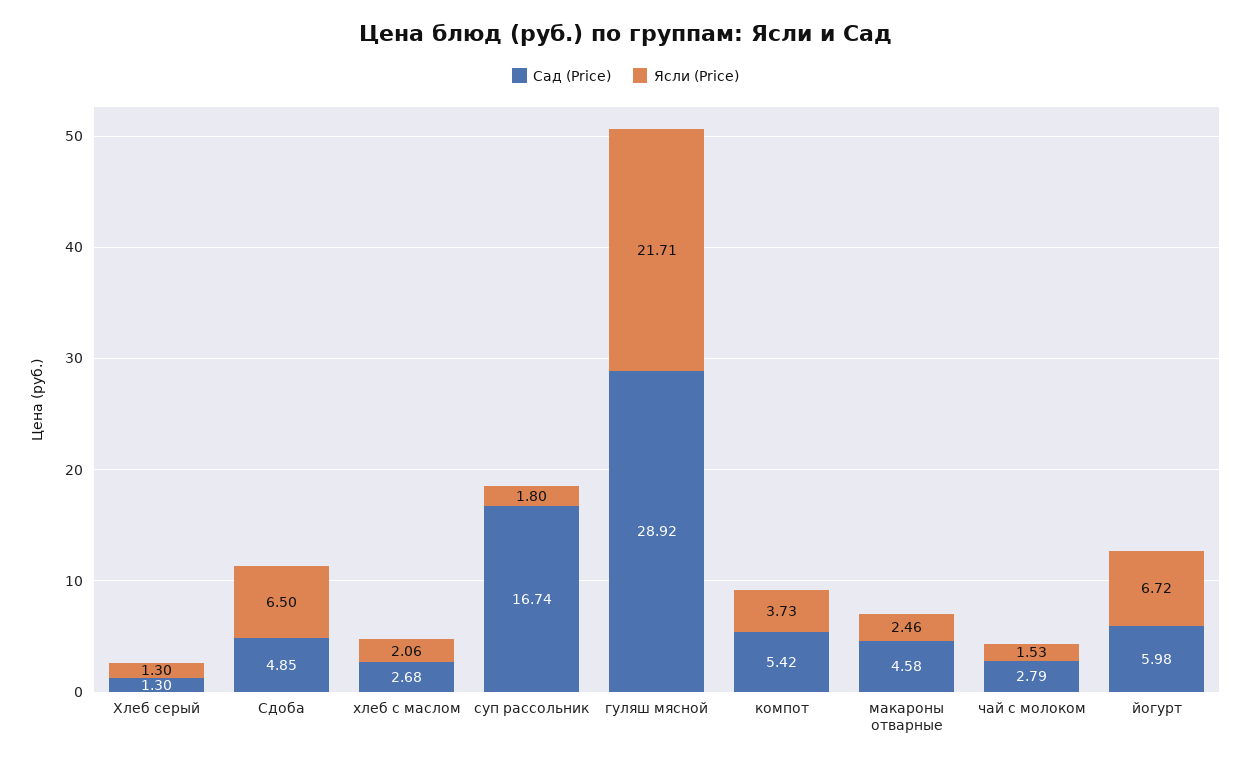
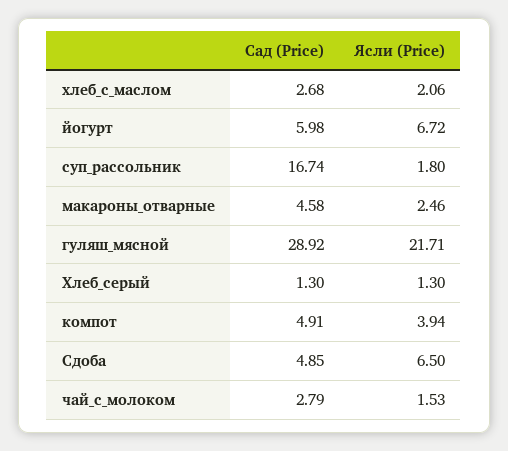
Сад (Price), компот: 5.42 -> 4.91
Ясли (Price), компот: 3.73 -> 3.94

